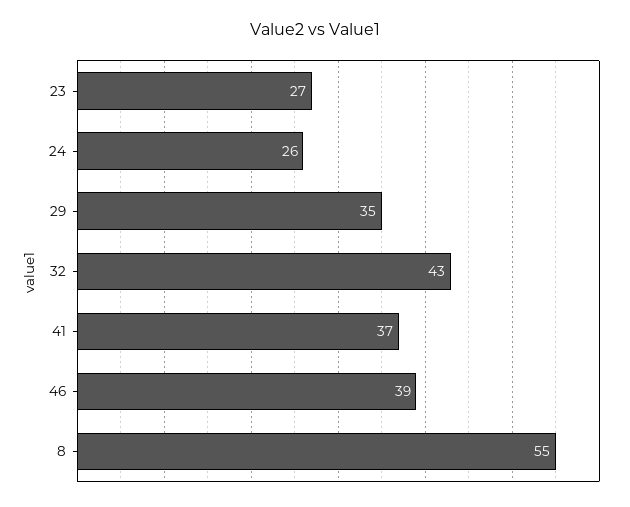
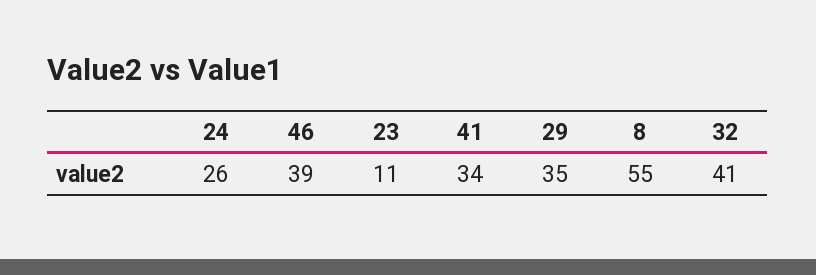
23: 27 -> 11
32: 43 -> 41
41: 37 -> 34

